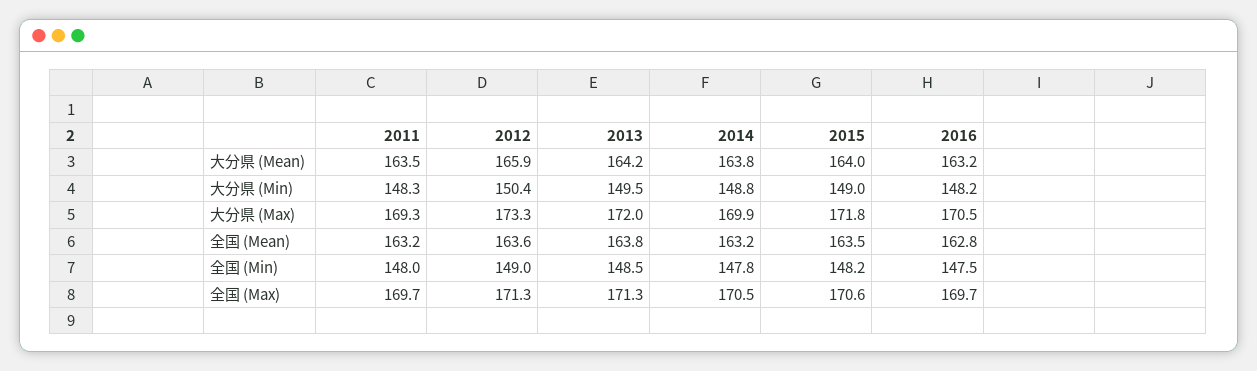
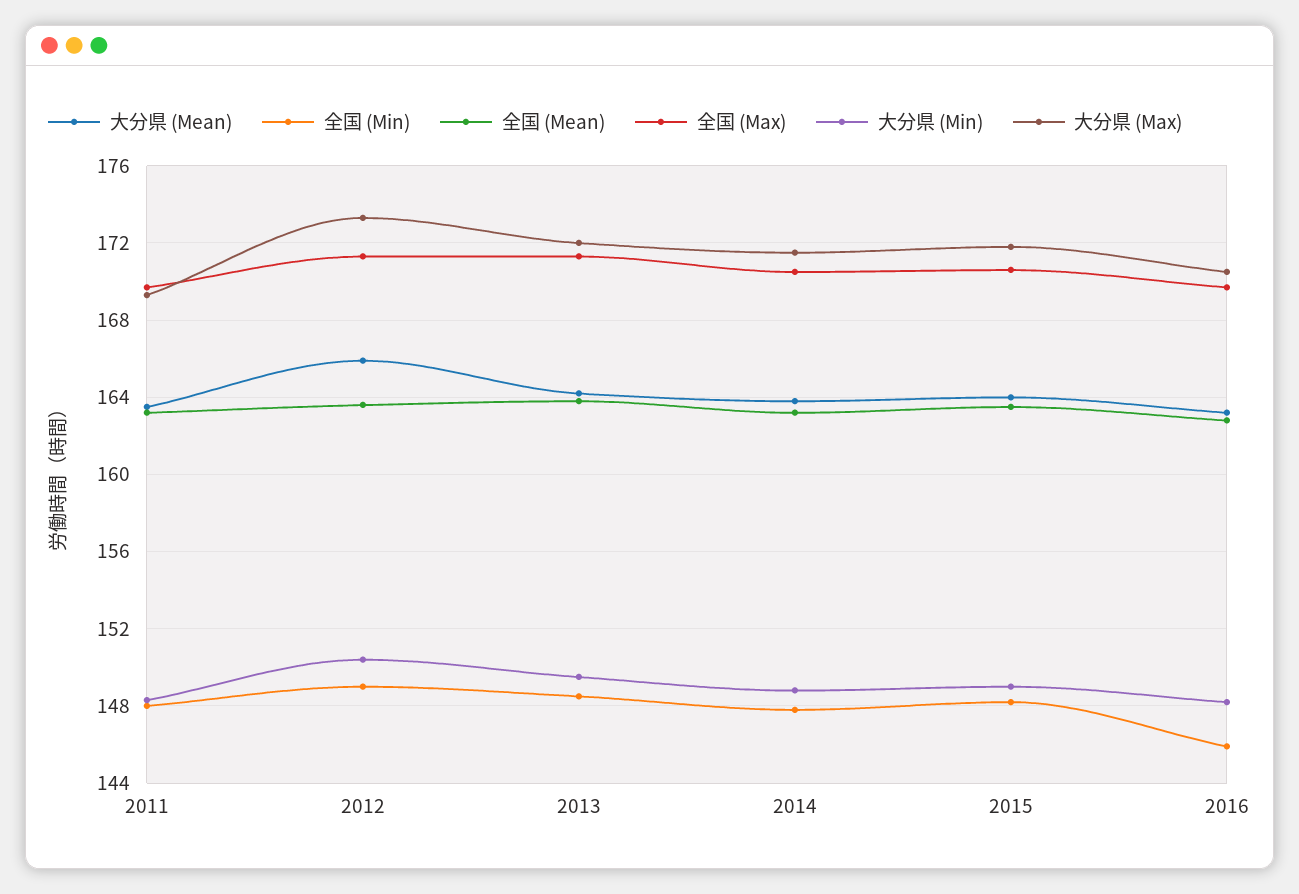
大分県 (Max), 2014: 169.9 -> 171.5
全国 (Min), 2016: 147.5 -> 146

